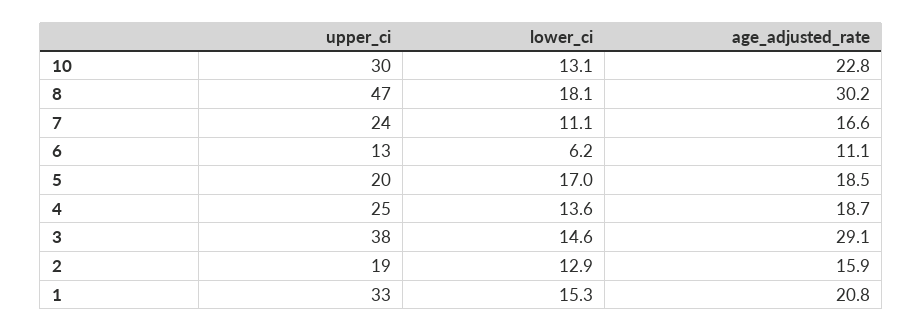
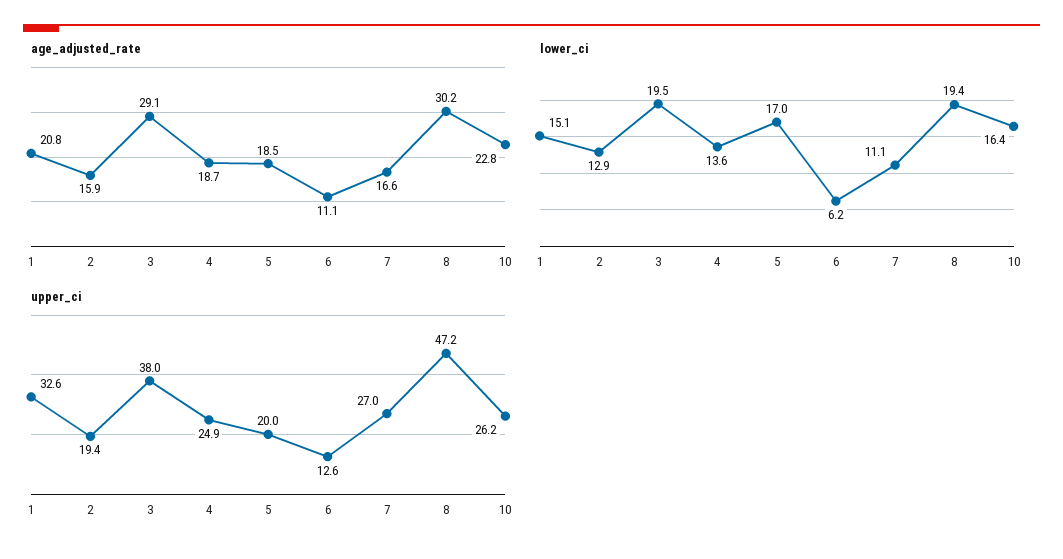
upper_ci, 10: 30 -> 26.2
lower_ci, 10: 13.1 -> 16.4
lower_ci, 8: 18.1 -> 19.4
upper_ci, 7: 24 -> 27
lower_ci, 3: 14.6 -> 19.5
lower_ci, 1: 15.3 -> 15.1

